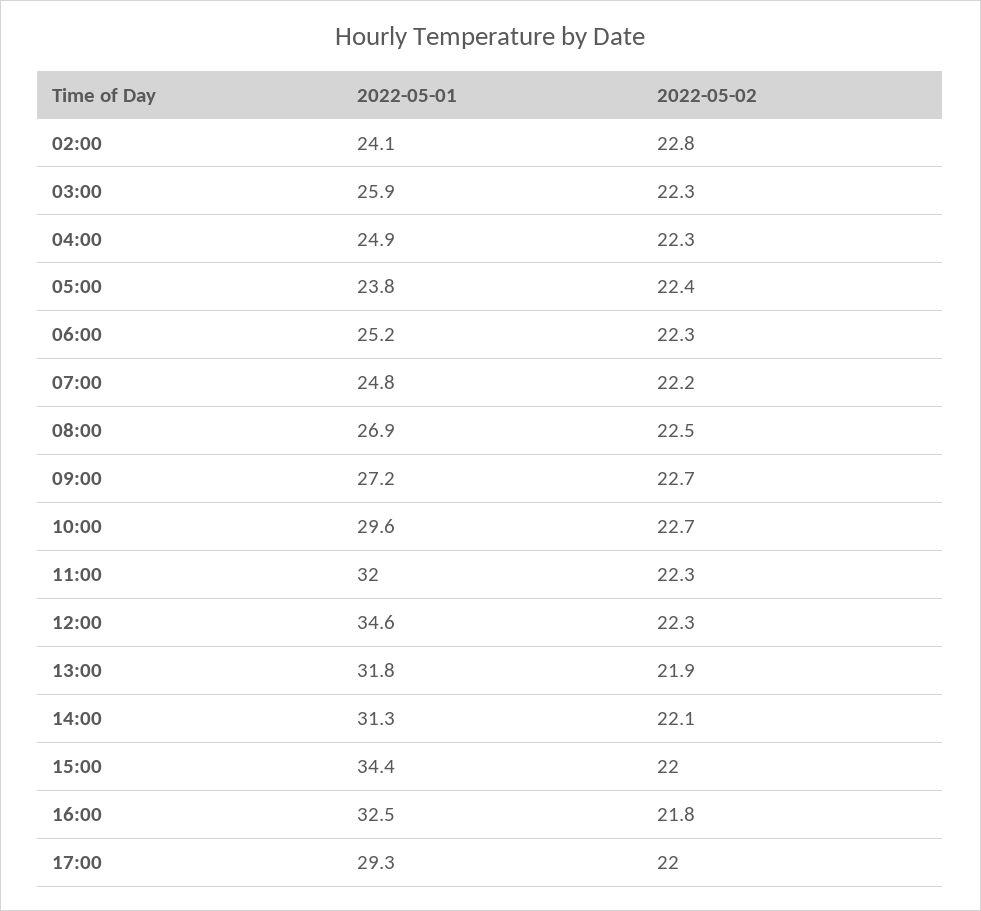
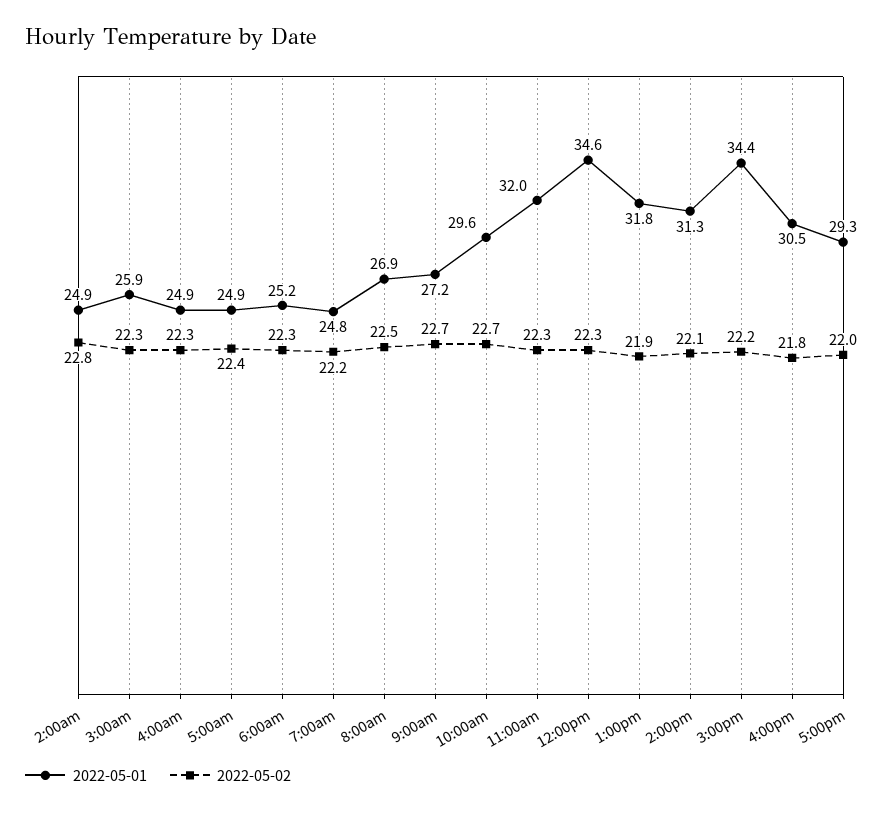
2022-05-01, 02:00: 24.1 -> 24.9
2022-05-01, 05:00: 23.8 -> 24.9
2022-05-02, 15:00: 22 -> 22.2
2022-05-01, 16:00: 32.5 -> 30.5

